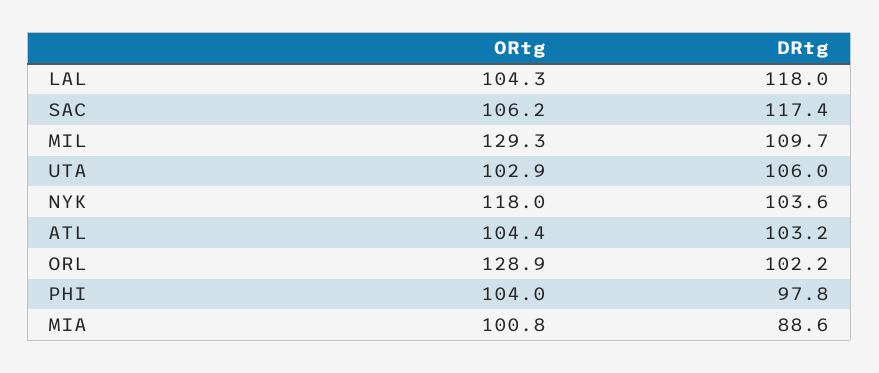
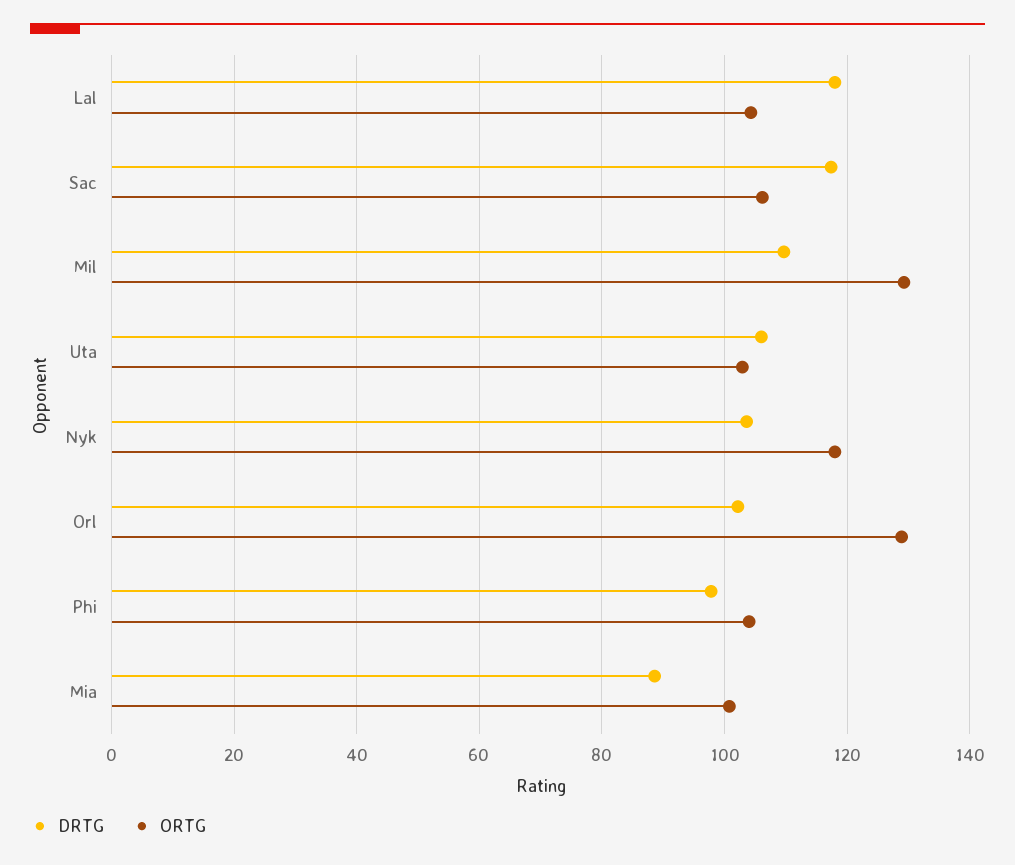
ORtg, ATL: 104.4 -> none
DRtg, ATL: 103.2 -> none

